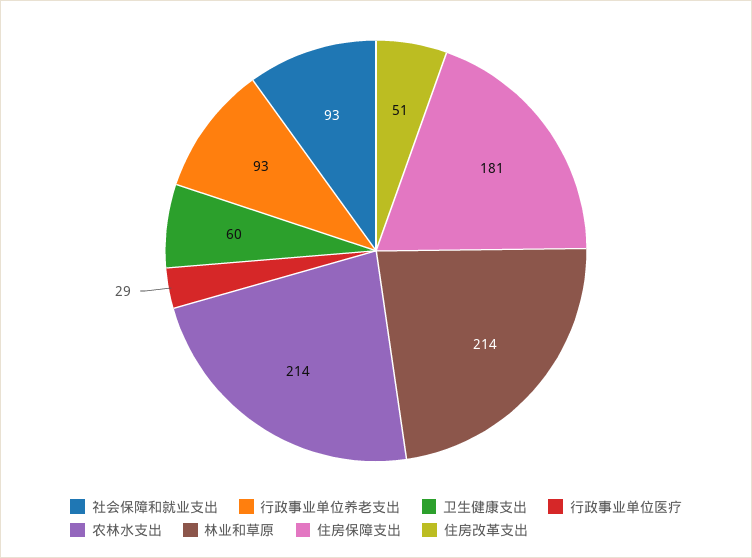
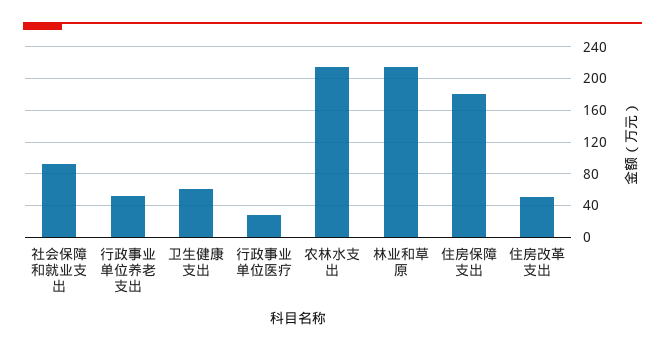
行政事业单位养老支出: 93 -> 50

